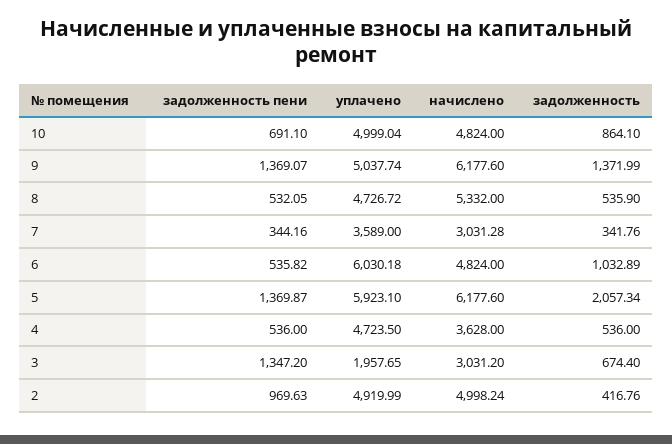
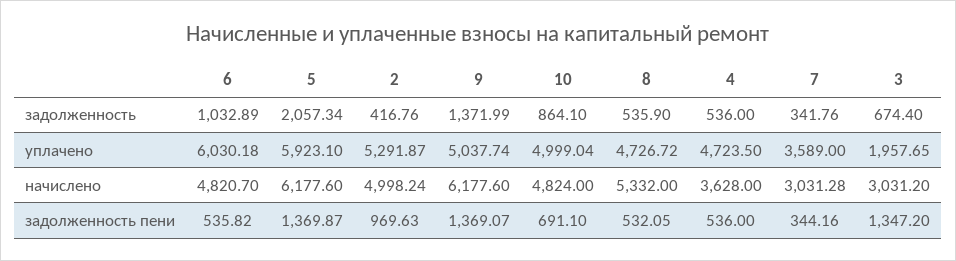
начислено, 6: 4824 -> 4820.7
уплачено, 2: 4919.99 -> 5291.87

